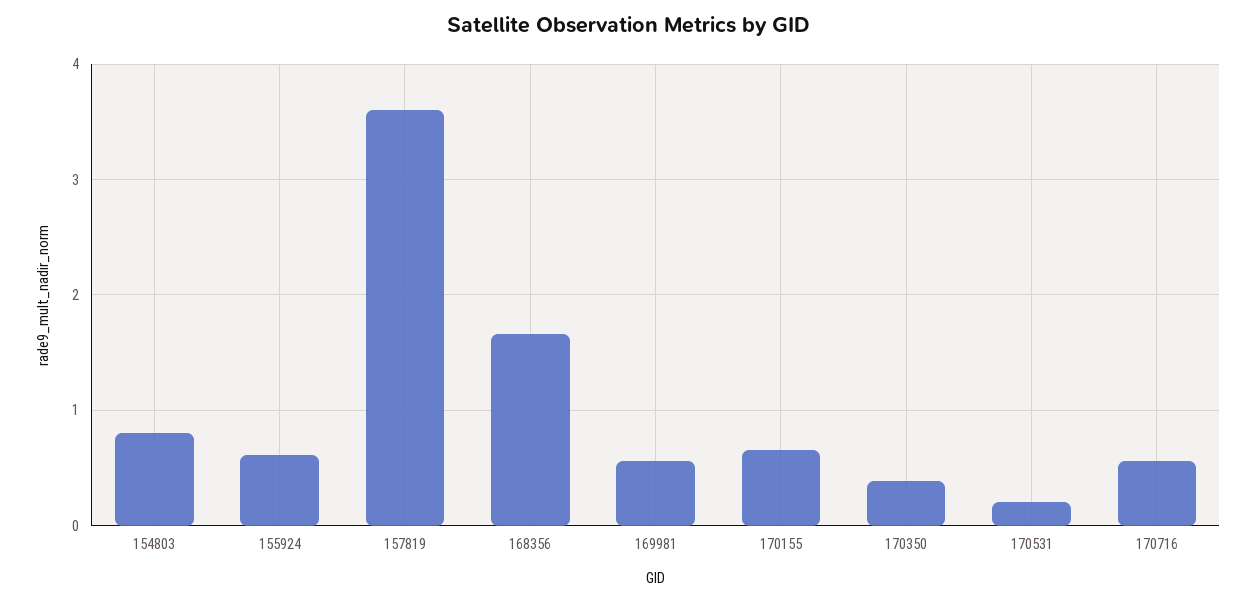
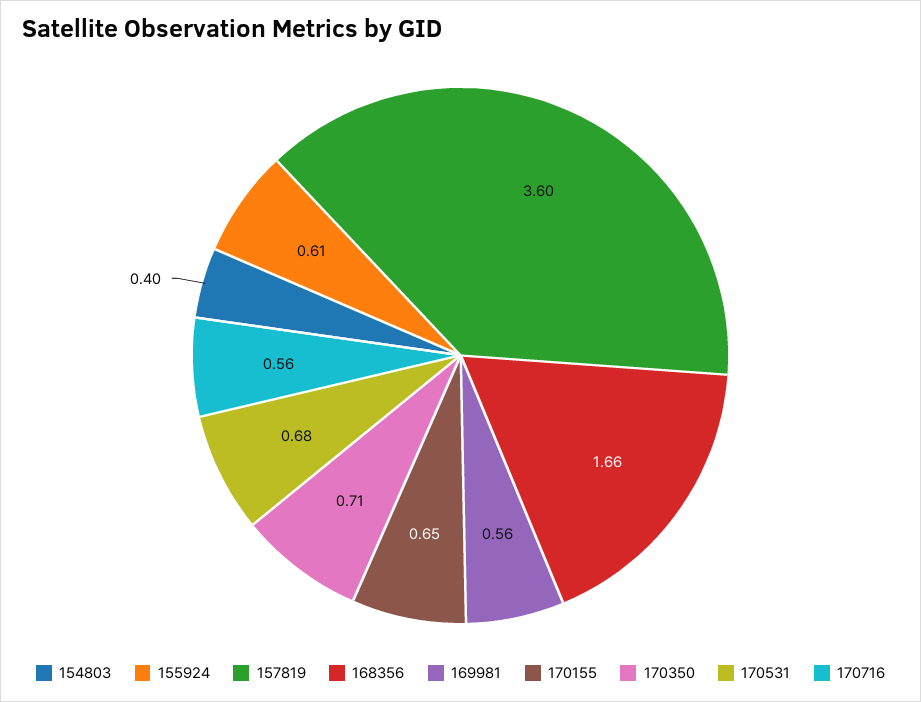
154803: 0.8 -> 0.4
170350: 0.4 -> 0.71
170531: 0.2 -> 0.68

